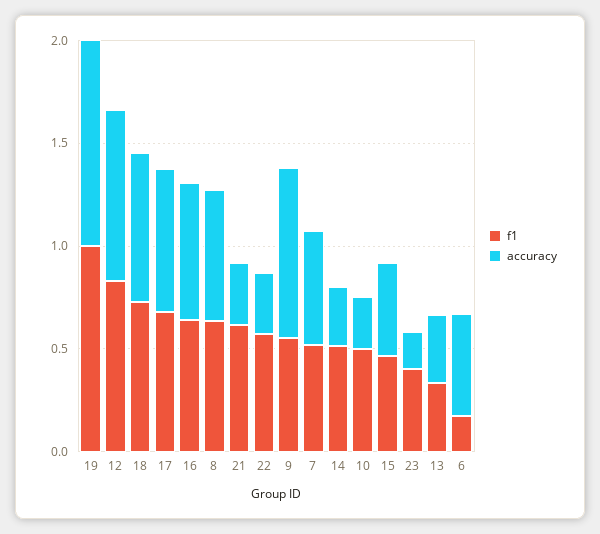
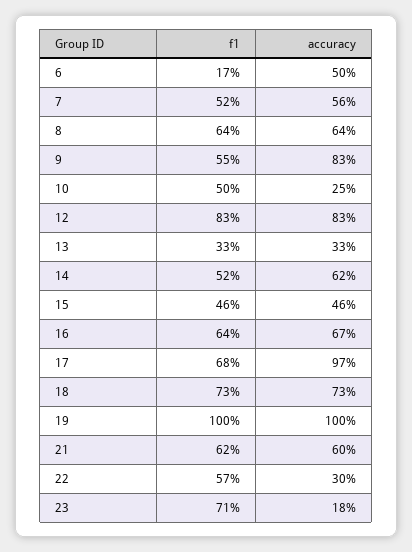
accuracy, 17: 0.7 -> 0.97
accuracy, 21: 0.3 -> 0.6
accuracy, 14: 0.3 -> 0.62
f1, 23: 0.4 -> 0.71

